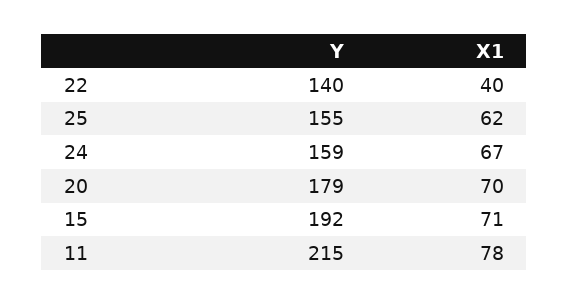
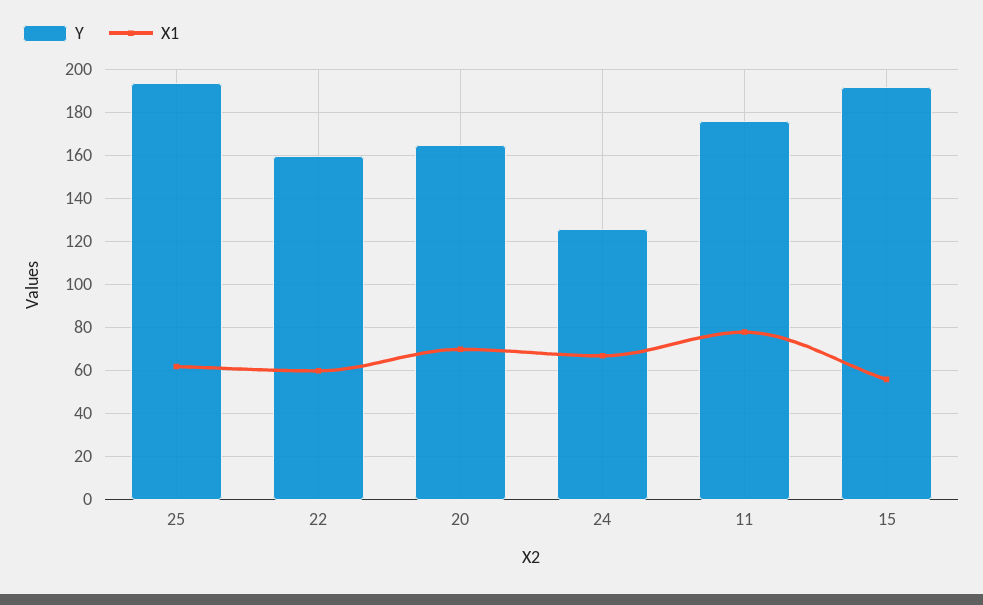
Y, 22: 140 -> 160
X1, 22: 40 -> 60
Y, 25: 155 -> 195
Y, 24: 159 -> 125
Y, 20: 179 -> 165
X1, 15: 71 -> 55
Y, 11: 215 -> 175

